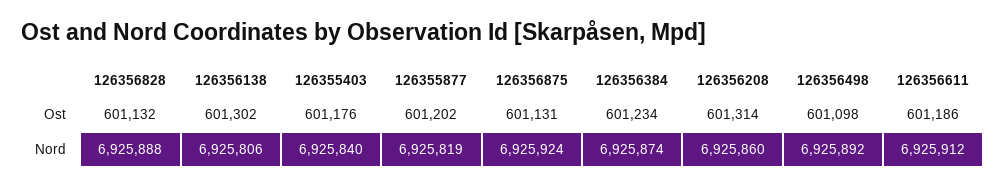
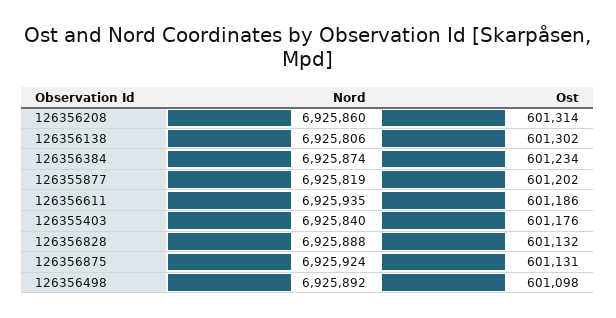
126356611, Nord: 6925912 -> 6925935

